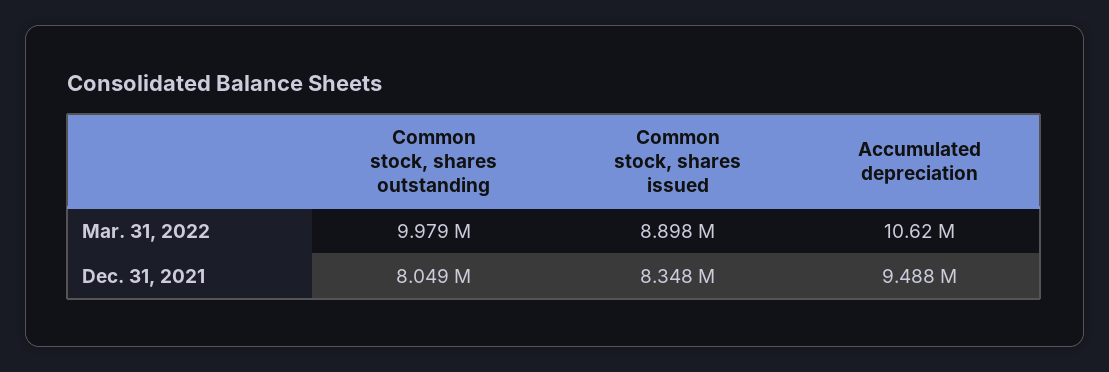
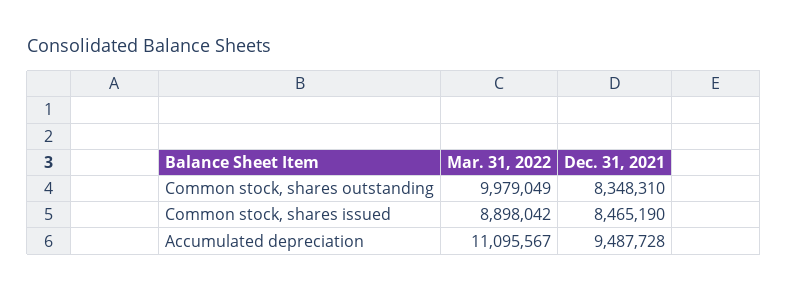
Accumulated depreciation, Mar. 31, 2022: 10620000 -> 11095567
Common stock, shares outstanding, Dec. 31, 2021: 8049000 -> 8348310
Common stock, shares issued, Dec. 31, 2021: 8348000 -> 8465190

